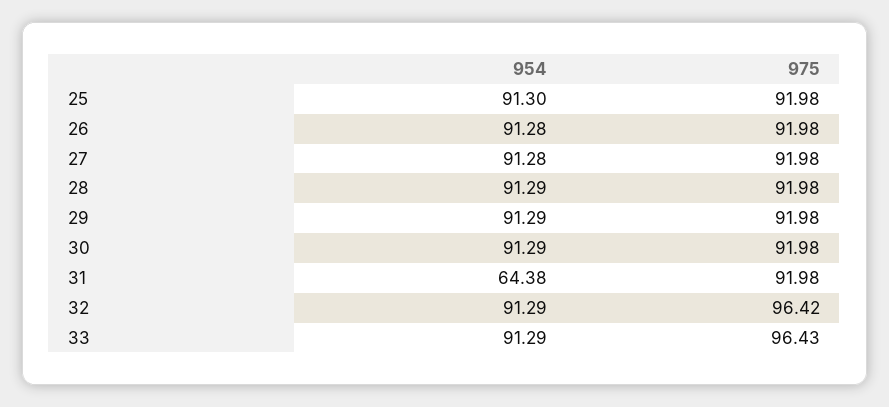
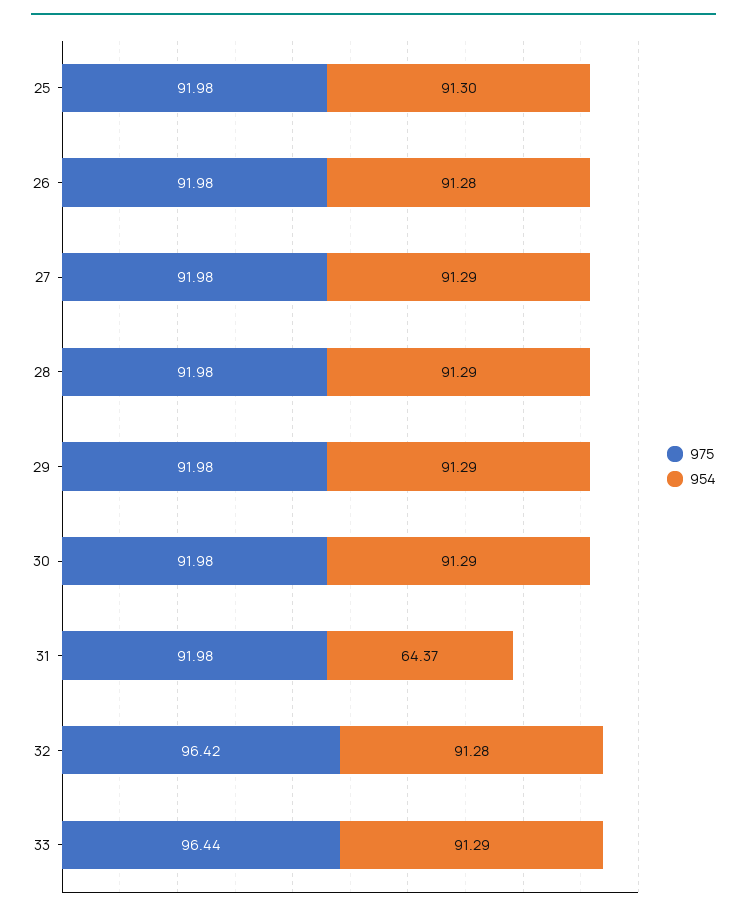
954, 27: 91.28 -> 91.29
954, 31: 64.38 -> 64.37
954, 32: 91.29 -> 91.28
975, 33: 96.43 -> 96.44

